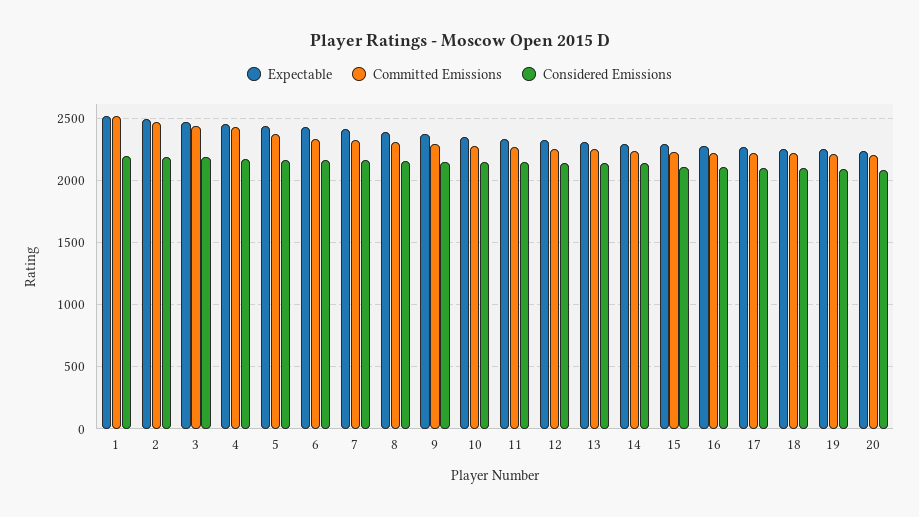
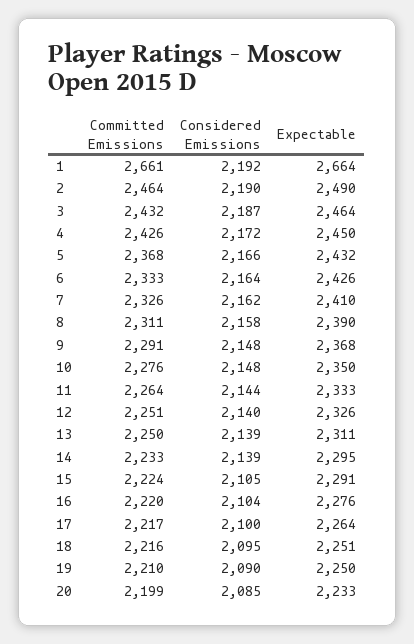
Expectable, 1: 2500 -> 2664
Committed Emissions, 1: 2500 -> 2661

